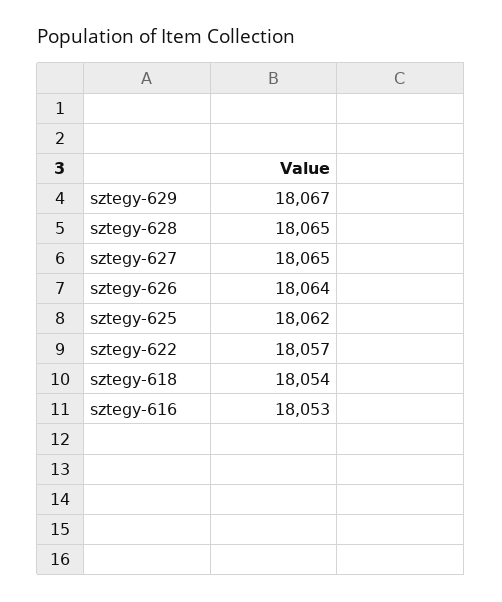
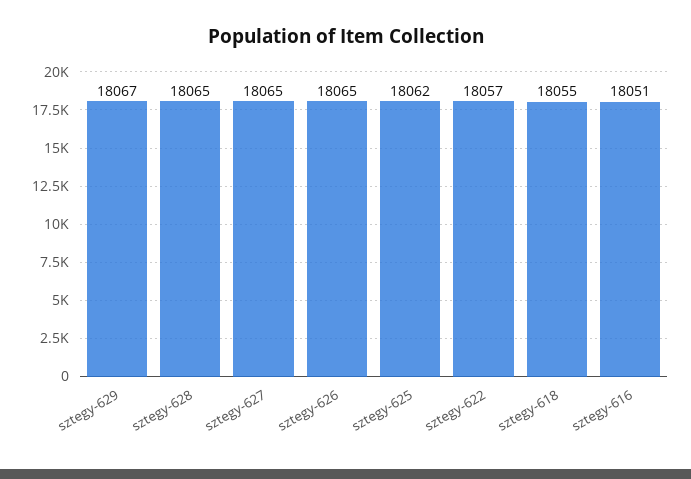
sztegy-626: 18064 -> 18065
sztegy-618: 18054 -> 18055
sztegy-616: 18053 -> 18051

